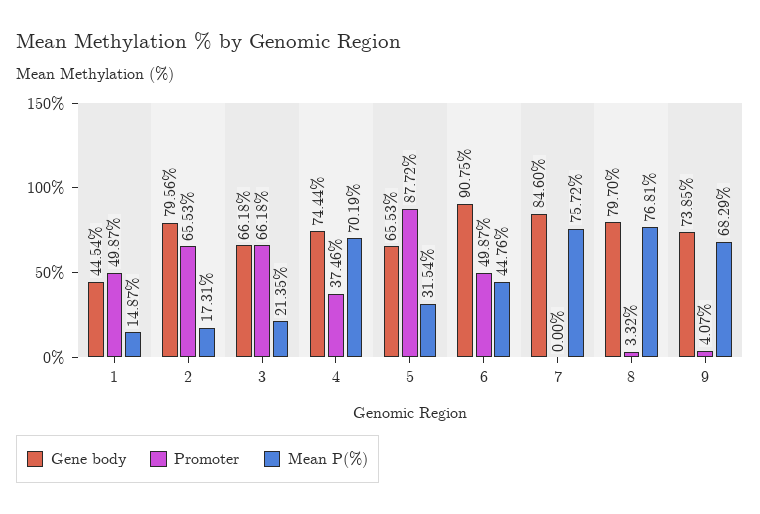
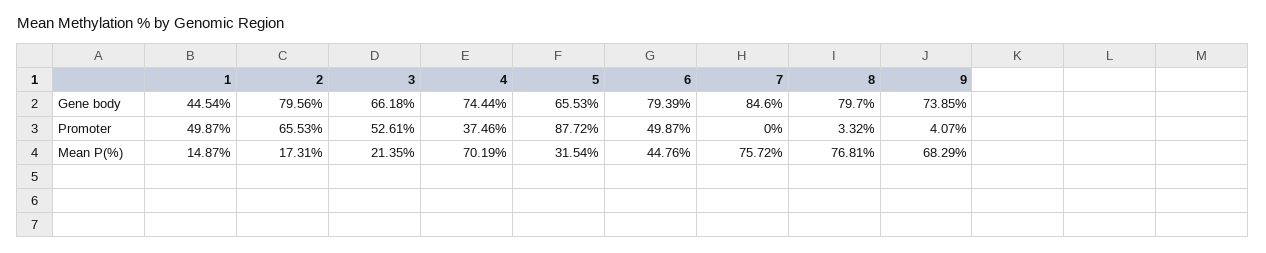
Promoter, 3: 66.18 -> 52.61
Gene body, 6: 90.75 -> 79.39

